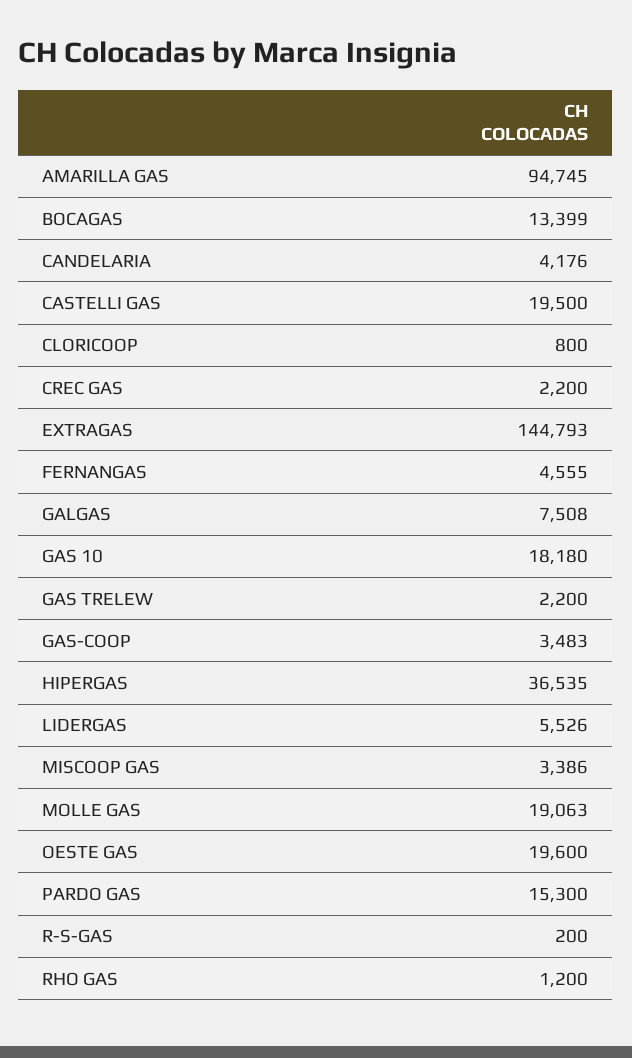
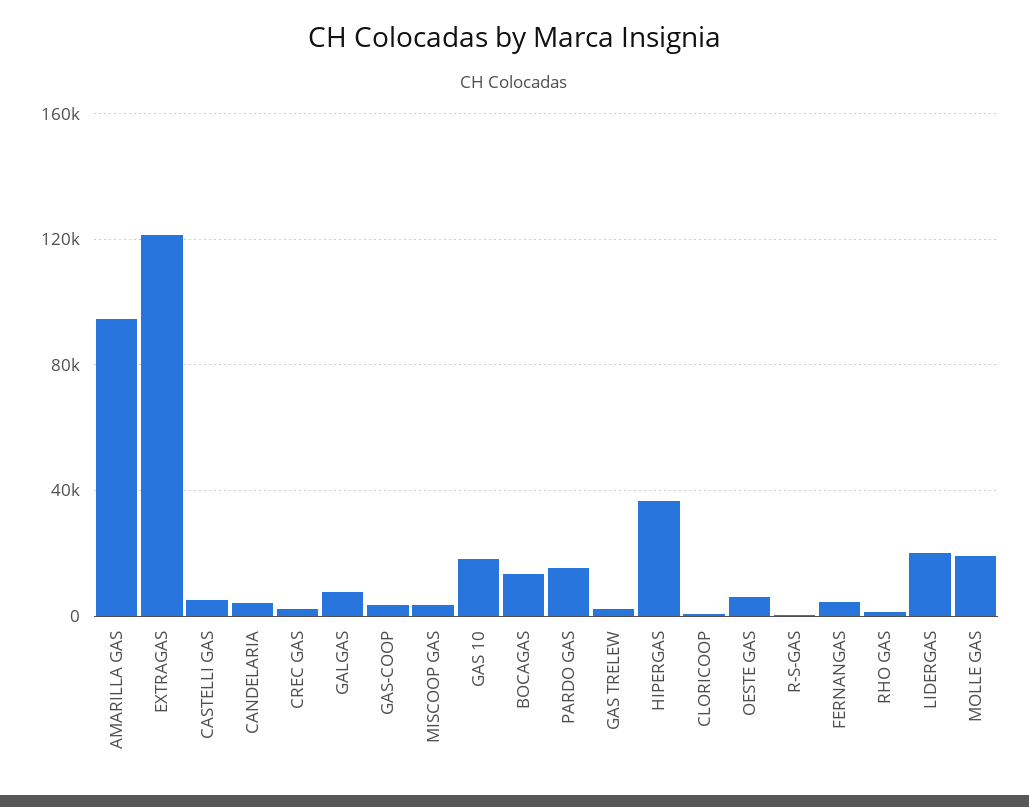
CASTELLI GAS: 19500 -> 5000
EXTRAGAS: 144793 -> 120000
LIDERGAS: 5526 -> 20000
OESTE GAS: 19600 -> 5000

